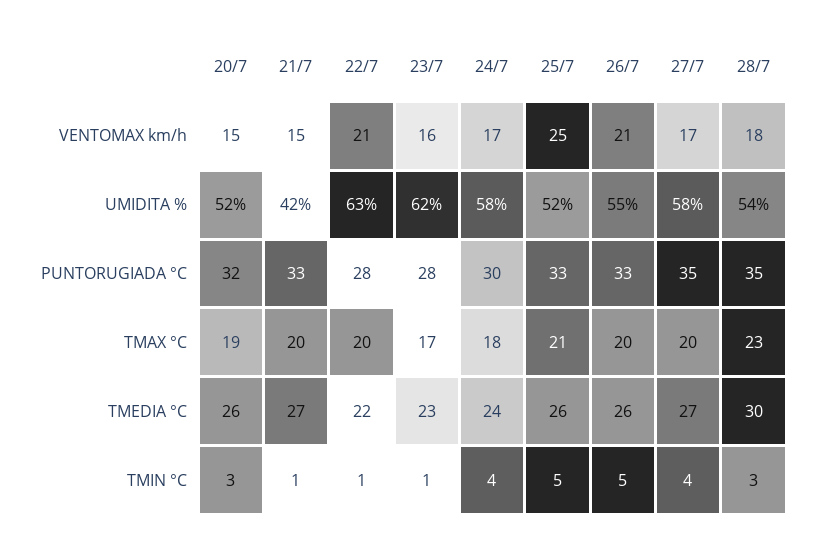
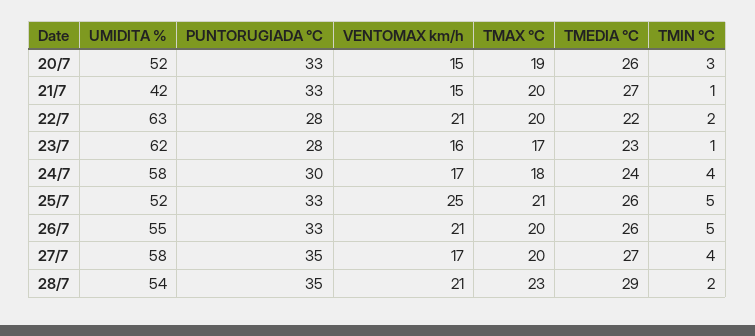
28/7, VENTOMAX km/h: 18 -> 21
20/7, PUNTORUGIADA °C: 32 -> 33
28/7, TMEDIA °C: 30 -> 29
22/7, TMIN °C: 1 -> 2
28/7, TMIN °C: 3 -> 2

